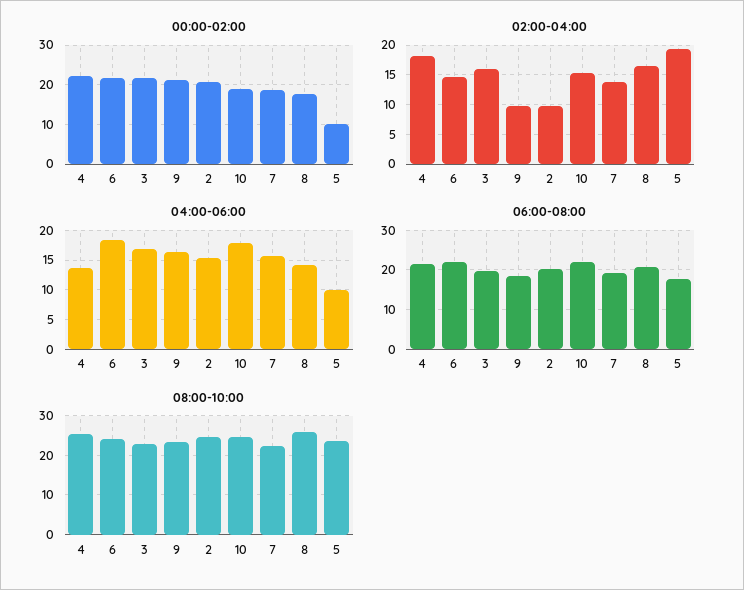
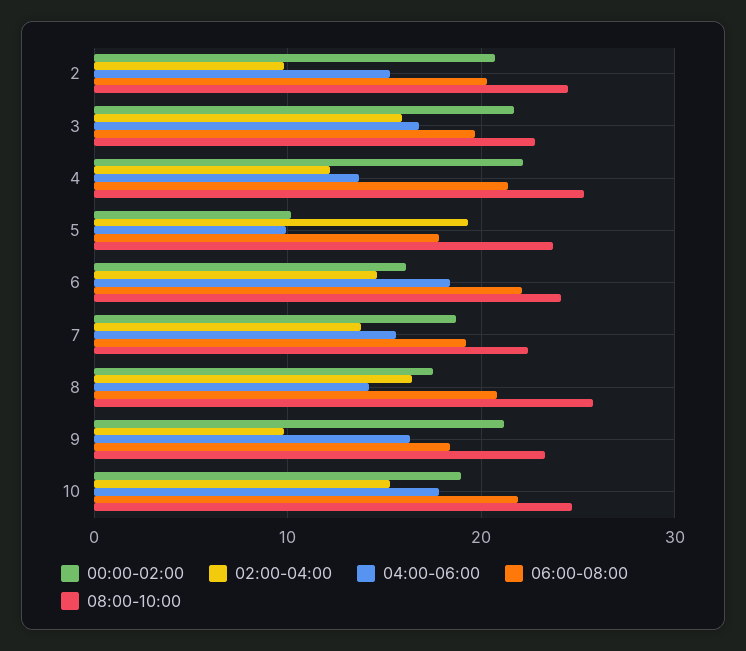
00:00-02:00, 6: 22 -> 16
02:00-04:00, 4: 17.5 -> 12

